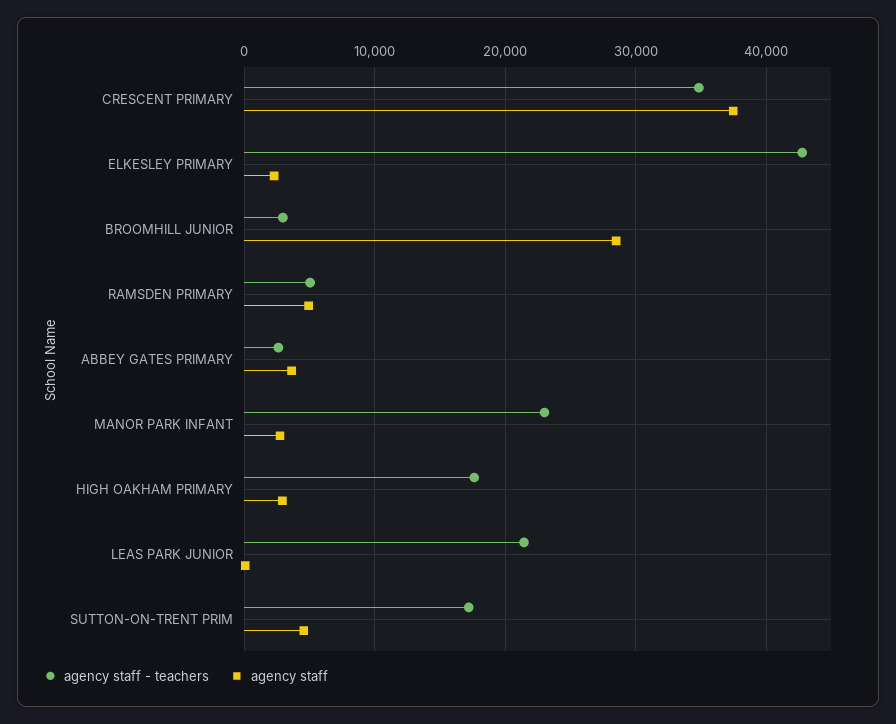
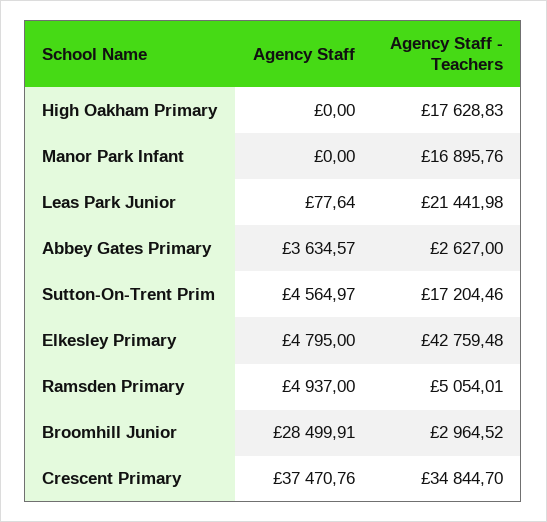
agency staff, ELKESLEY PRIMARY: 2000 -> 4795
agency staff - teachers, MANOR PARK INFANT: 23000 -> 16895.76
agency staff, MANOR PARK INFANT: 3000 -> 0
agency staff, HIGH OAKHAM PRIMARY: 3000 -> 0

